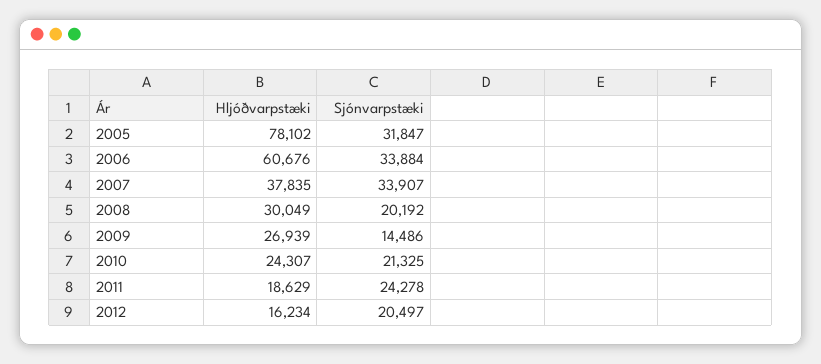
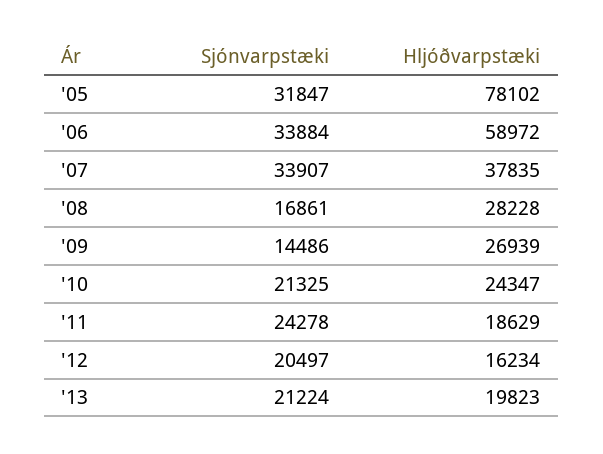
Hljóðvarpstæki, 2006: 60676 -> 58972
Hljóðvarpstæki, 2008: 30049 -> 28228
Sjónvarpstæki, 2008: 20192 -> 16861
Hljóðvarpstæki, 2010: 24307 -> 24347
Sjónvarpstæki, '13: none -> 21224
Hljóðvarpstæki, '13: none -> 19823

